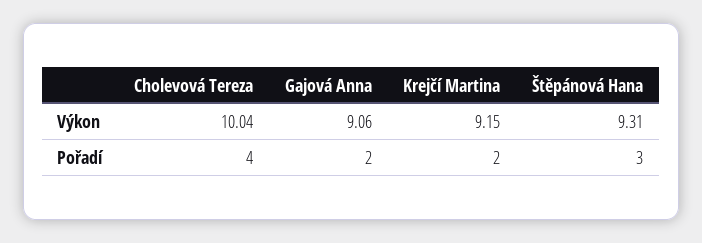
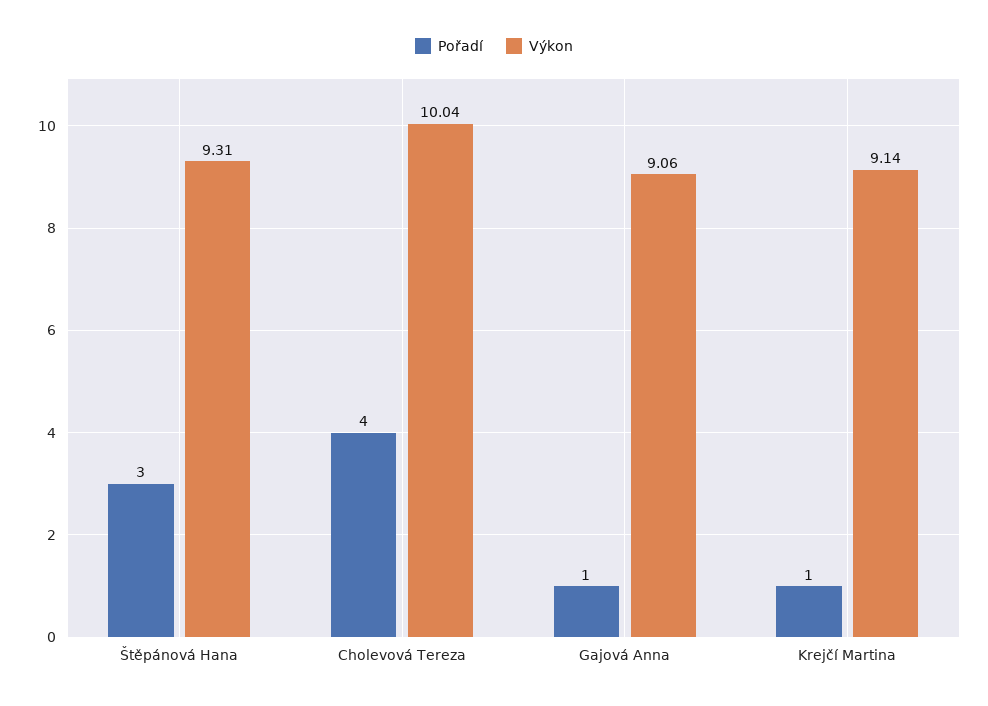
Výkon, Krejčí Martina: 9.15 -> 9.14
Pořadí, Gajová Anna: 2 -> 1
Pořadí, Krejčí Martina: 2 -> 1

